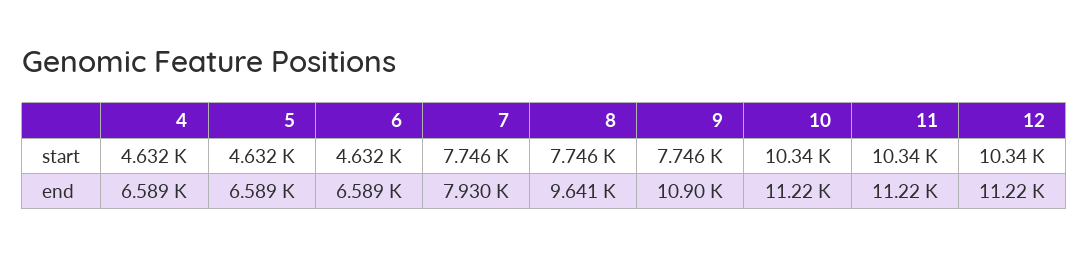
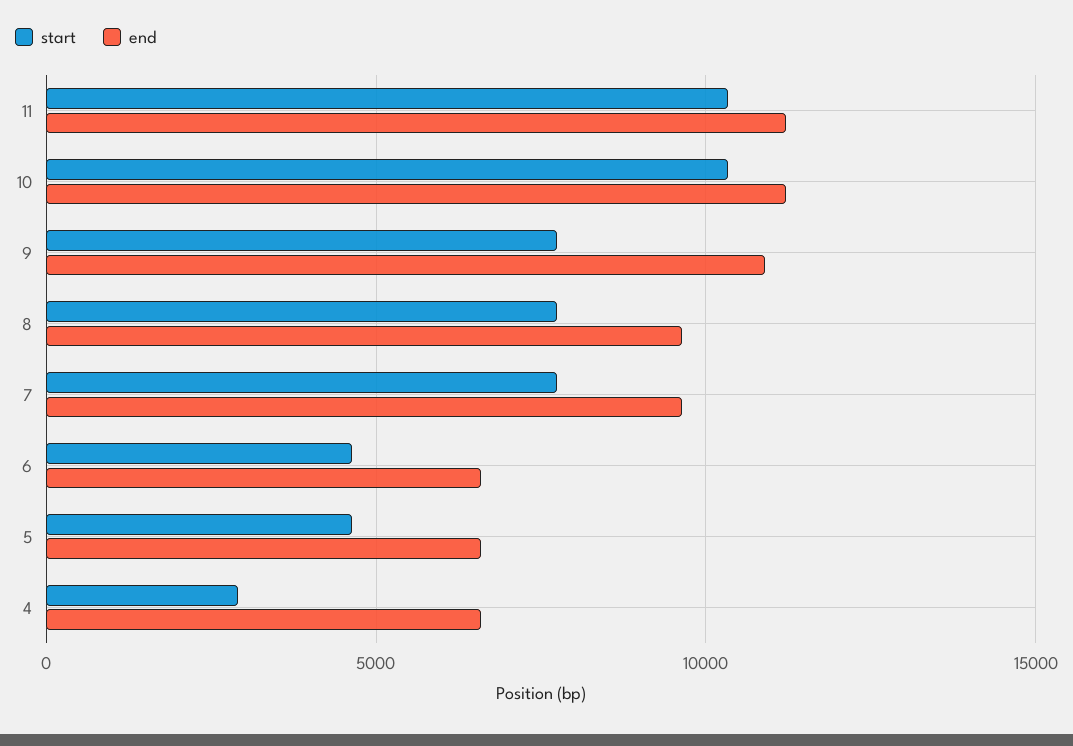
start, 4: 4632 -> 3000
start, 12: 10340 -> none
end, 7: 7930 -> 9500
end, 12: 11220 -> none

